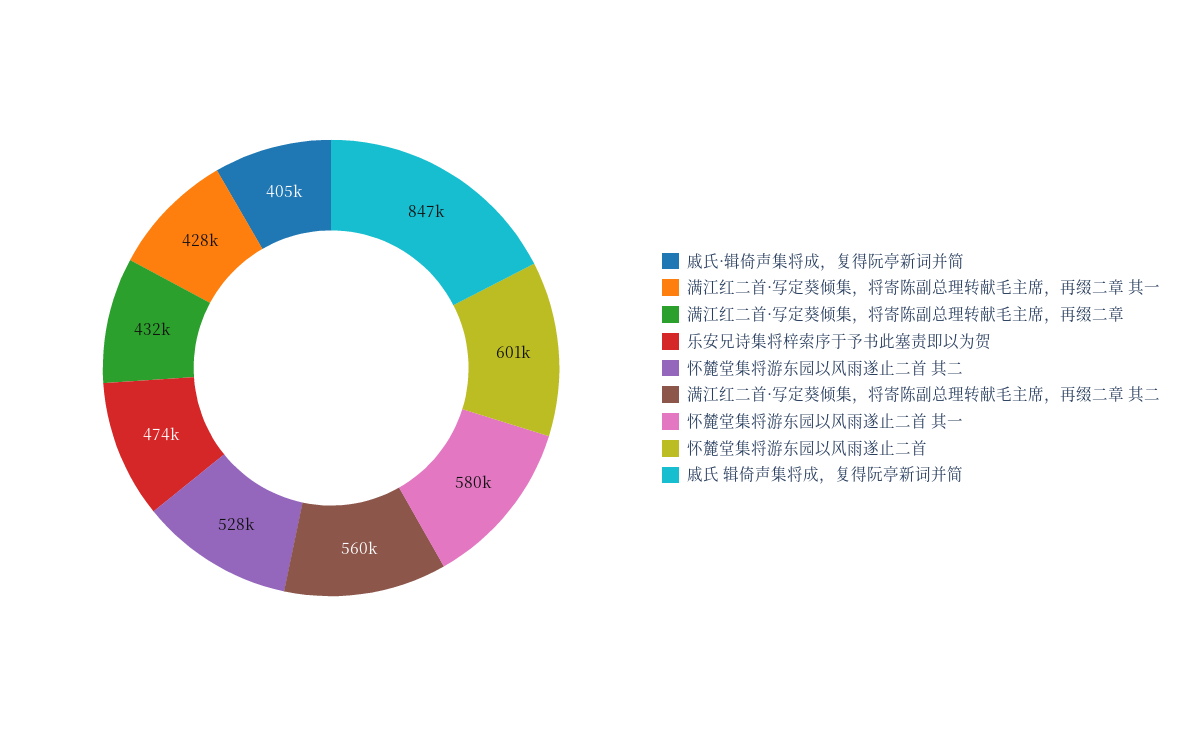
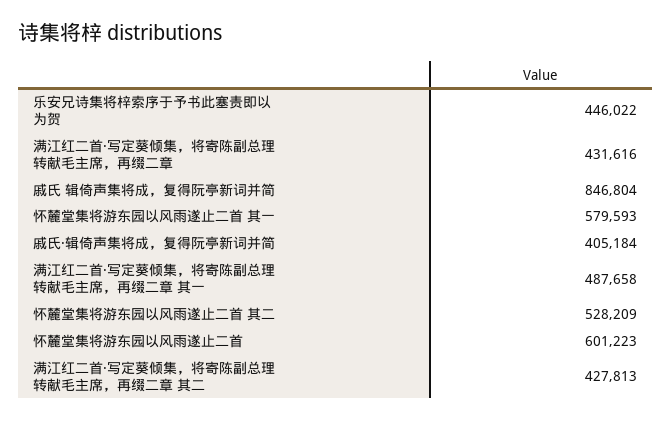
满江红二首·写定葵倾集，将寄陈副总理转献毛主席，再缀二章 其一: 428000 -> 487658
乐安兄诗集将梓索序于予书此塞责即以为贺: 474000 -> 446022
满江红二首·写定葵倾集，将寄陈副总理转献毛主席，再缀二章 其二: 560000 -> 427813

